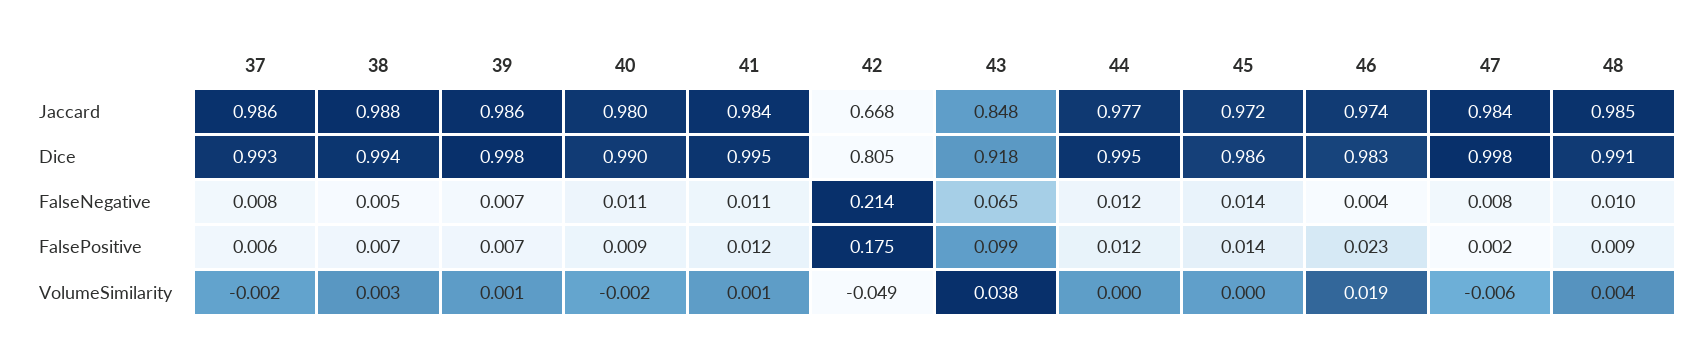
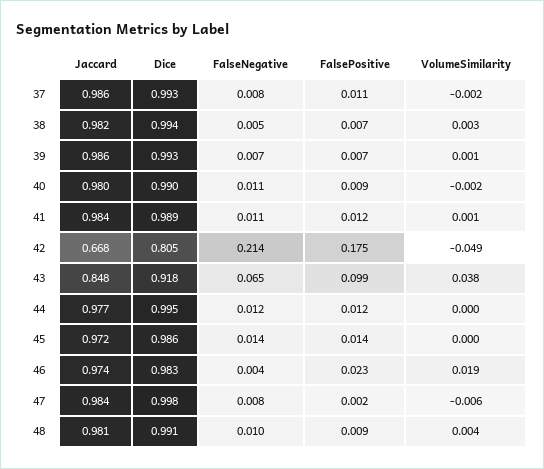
38, Jaccard: 0.988 -> 0.982
48, Jaccard: 0.985 -> 0.981
39, Dice: 0.998 -> 0.993
41, Dice: 0.995 -> 0.989
37, FalsePositive: 0.006 -> 0.011

